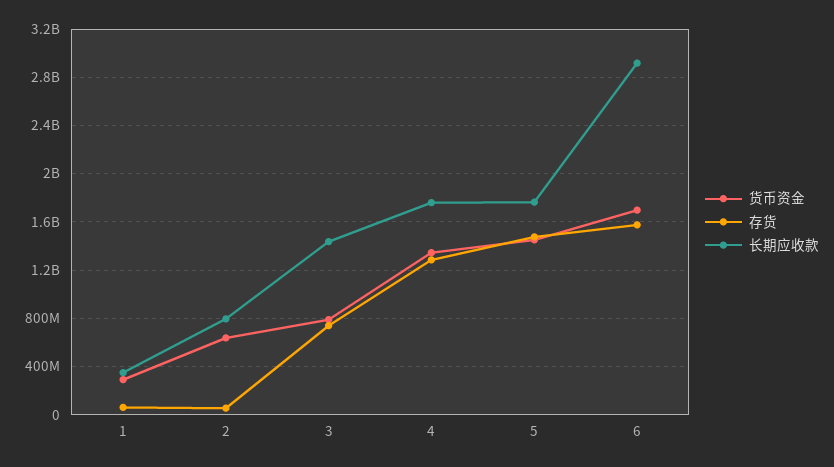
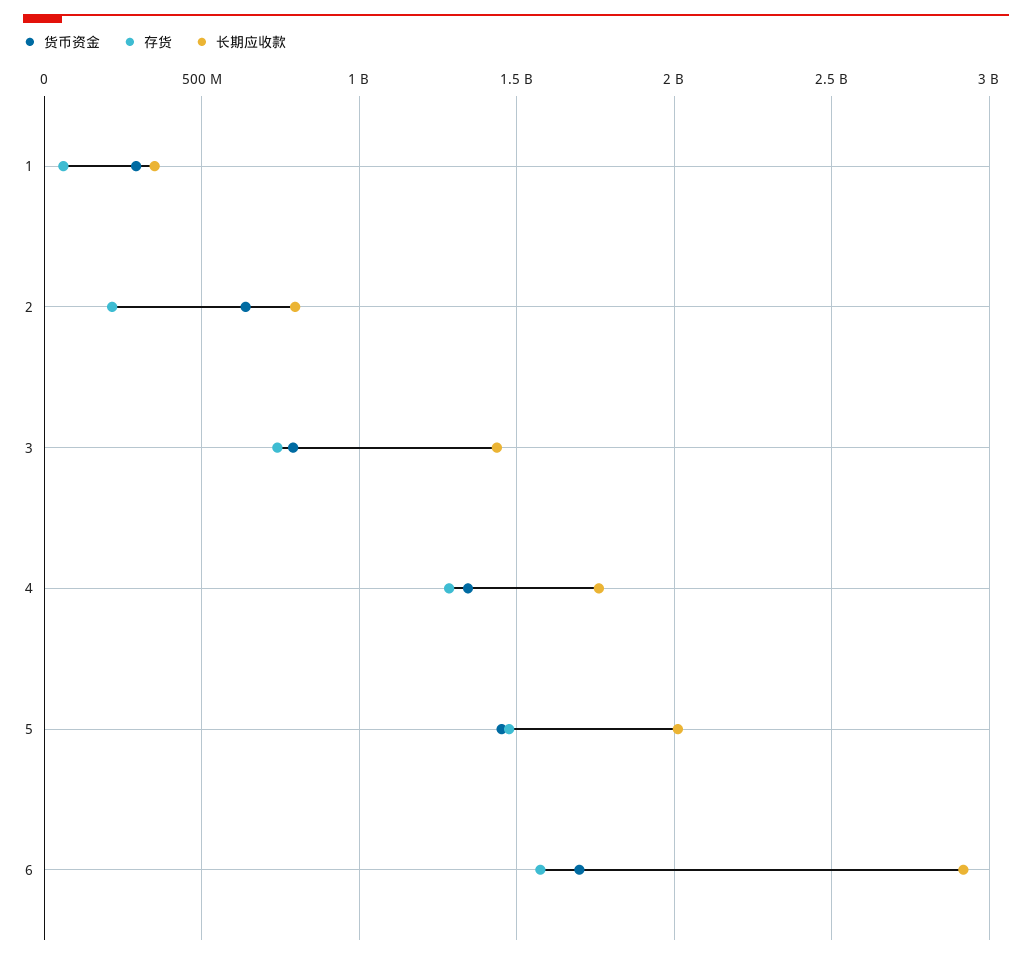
存货, 2: 50000000 -> 200000000
长期应收款, 5: 1750000000 -> 2000000000

